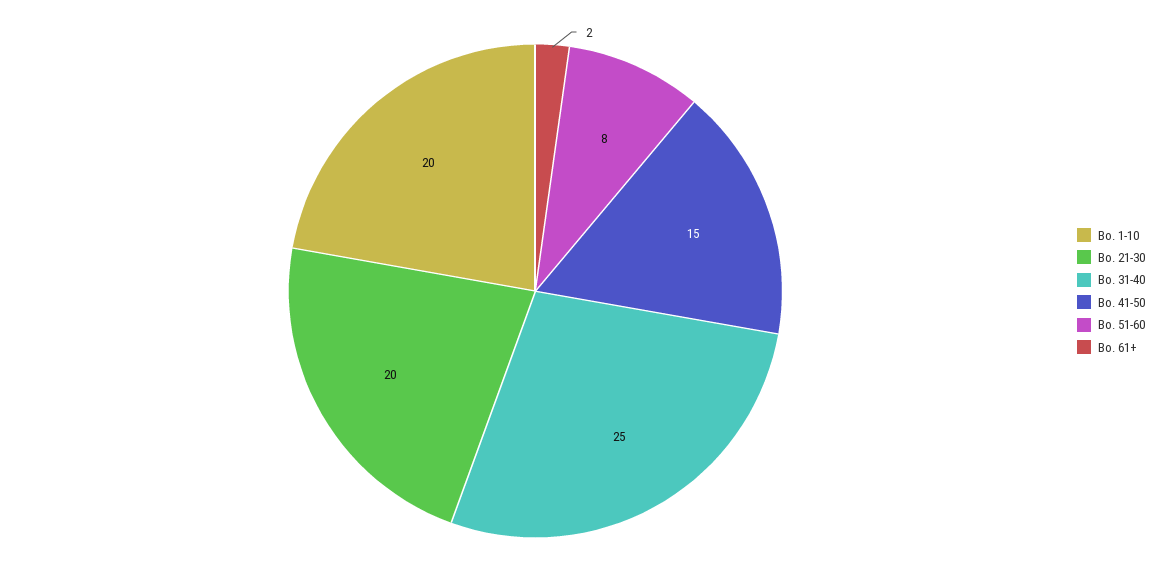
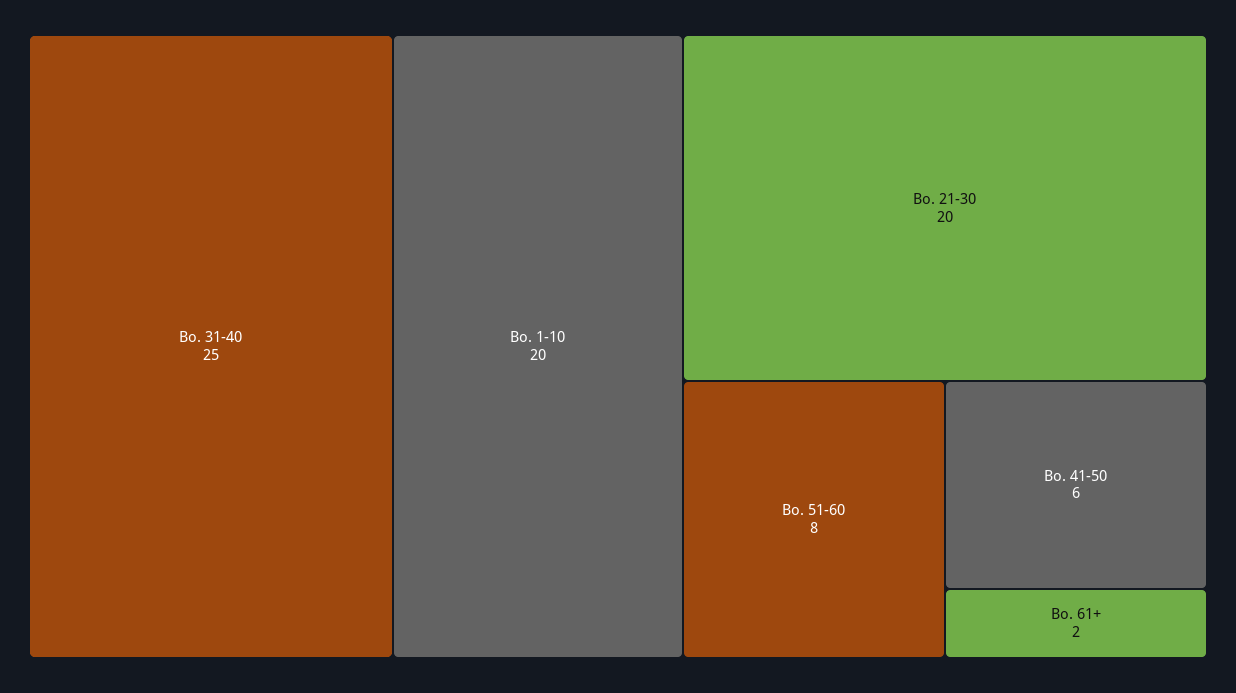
Bo. 41-50: 15 -> 6

